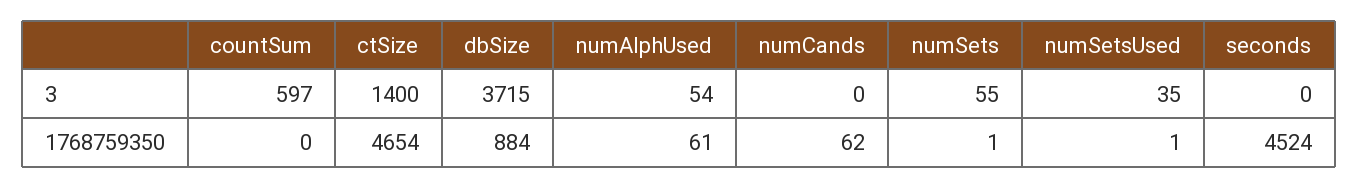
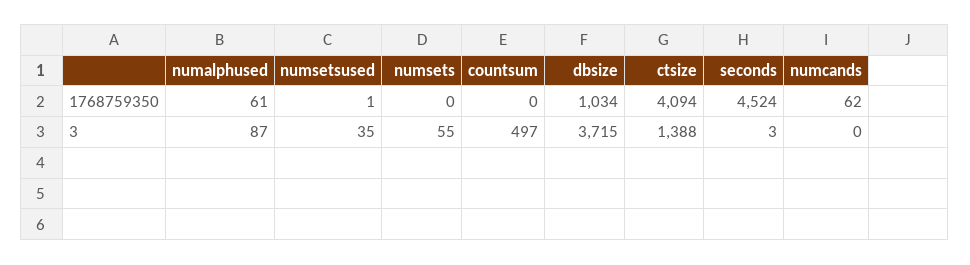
countSum, 3: 597 -> 497
ctSize, 3: 1400 -> 1388
numAlphUsed, 3: 54 -> 87
seconds, 3: 0 -> 3
ctSize, 1768759350: 4654 -> 4094
dbSize, 1768759350: 884 -> 1034
numSets, 1768759350: 1 -> 0

